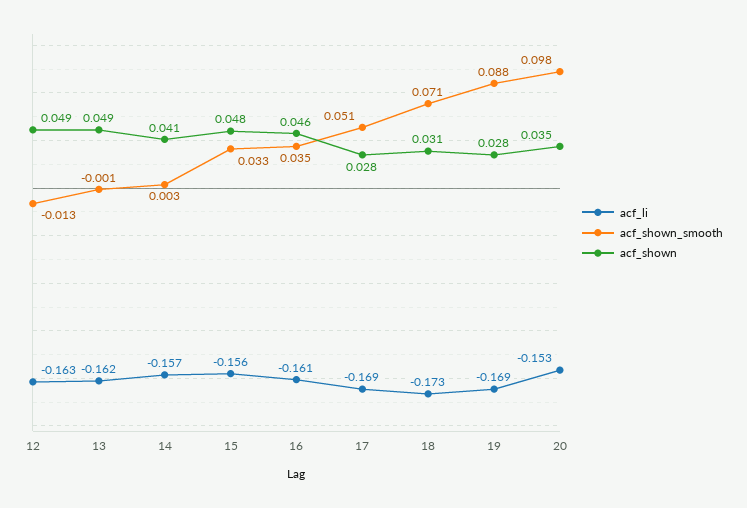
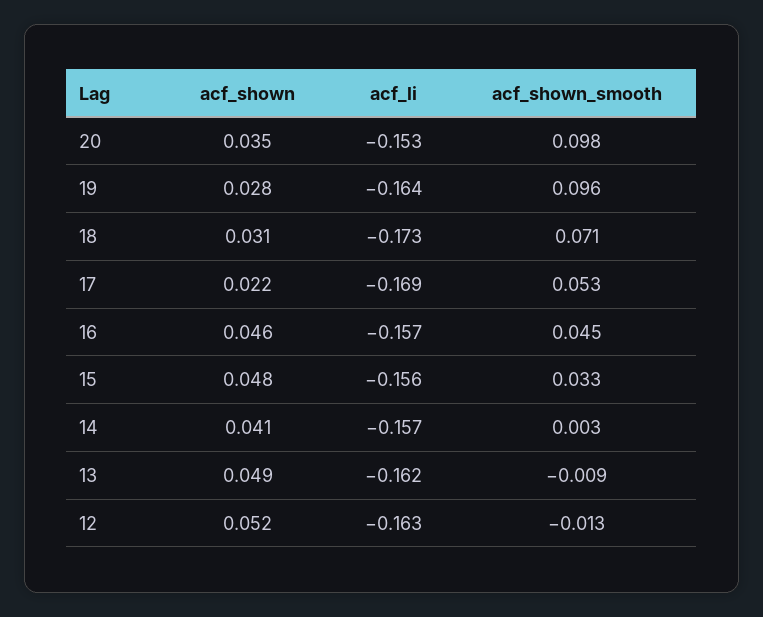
acf_shown, 12: 0.049 -> 0.052
acf_shown_smooth, 13: -0.001 -> -0.009
acf_li, 16: -0.161 -> -0.157
acf_shown_smooth, 16: 0.035 -> 0.045
acf_shown_smooth, 17: 0.051 -> 0.053
acf_shown, 17: 0.028 -> 0.022
acf_li, 19: -0.169 -> -0.164
acf_shown_smooth, 19: 0.088 -> 0.096

